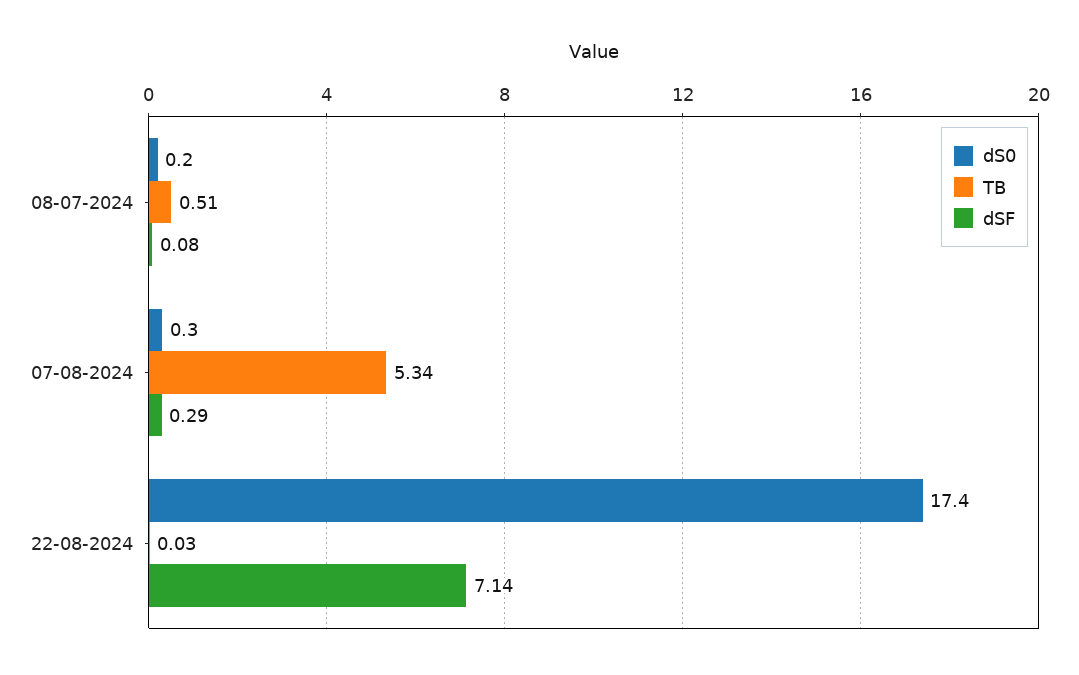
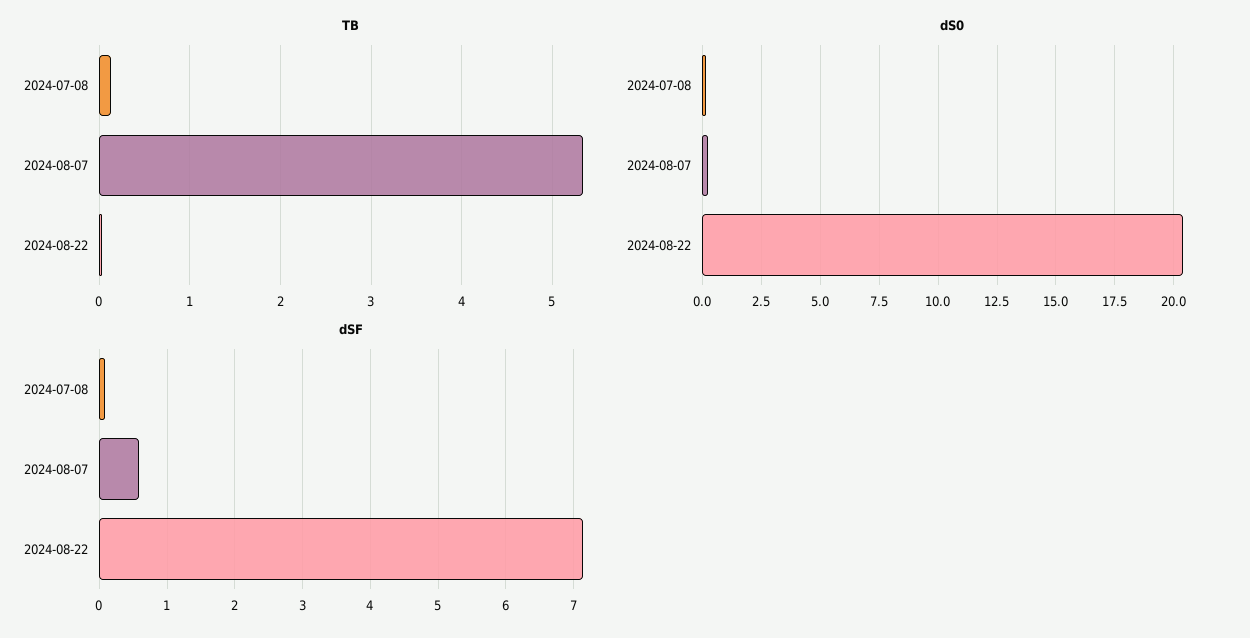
TB, 08-07-2024: 0.51 -> 0.1
dSF, 07-08-2024: 0.29 -> 0.6
dS0, 22-08-2024: 17.4 -> 20.5

